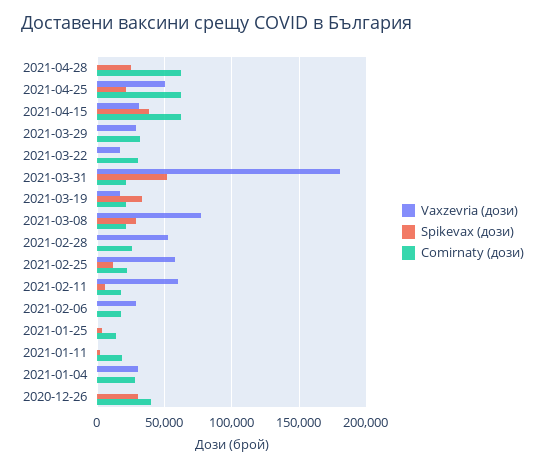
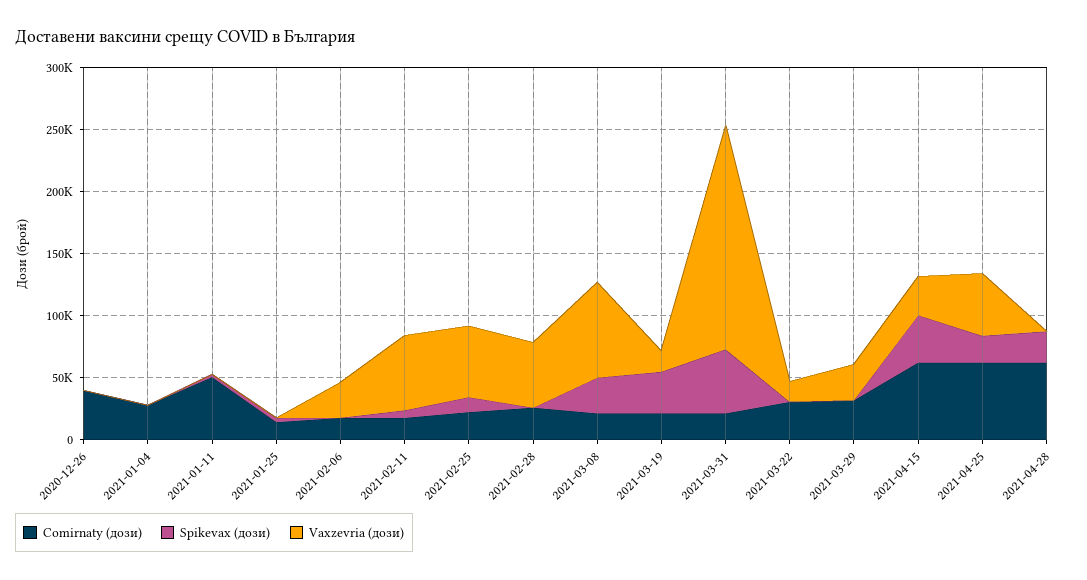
Comirnaty (дози), 2021-01-11: 20000 -> 50000
Vaxzevria (дози), 2021-01-04: 30000 -> 0
Spikevax (дози), 2020-12-26: 30000 -> 0

